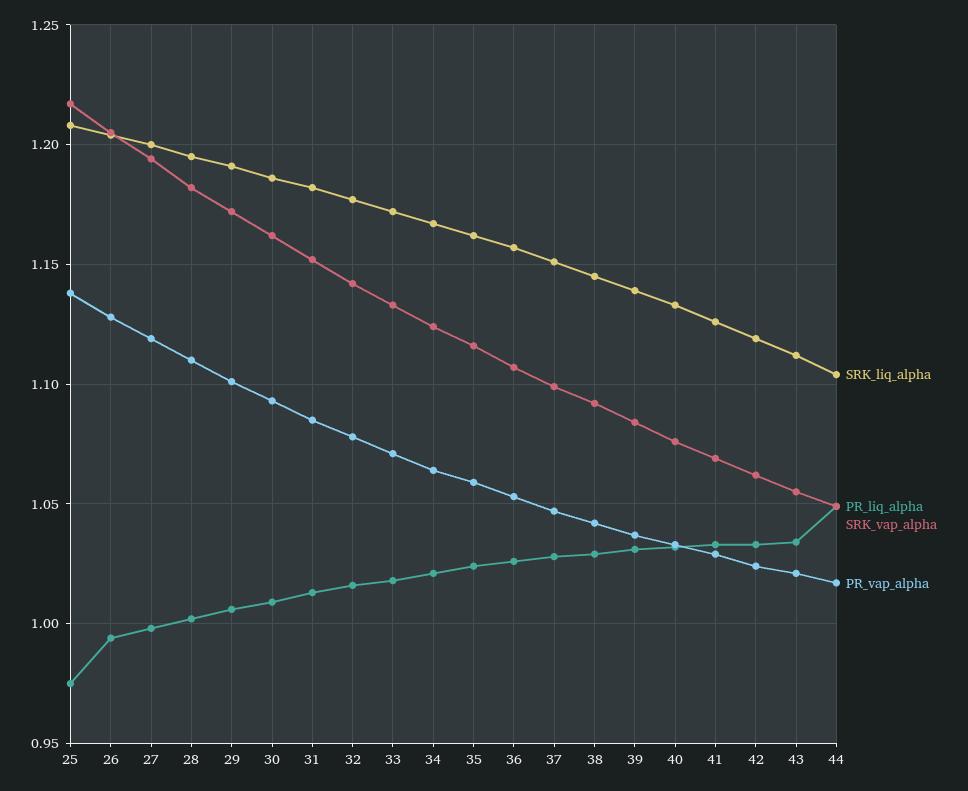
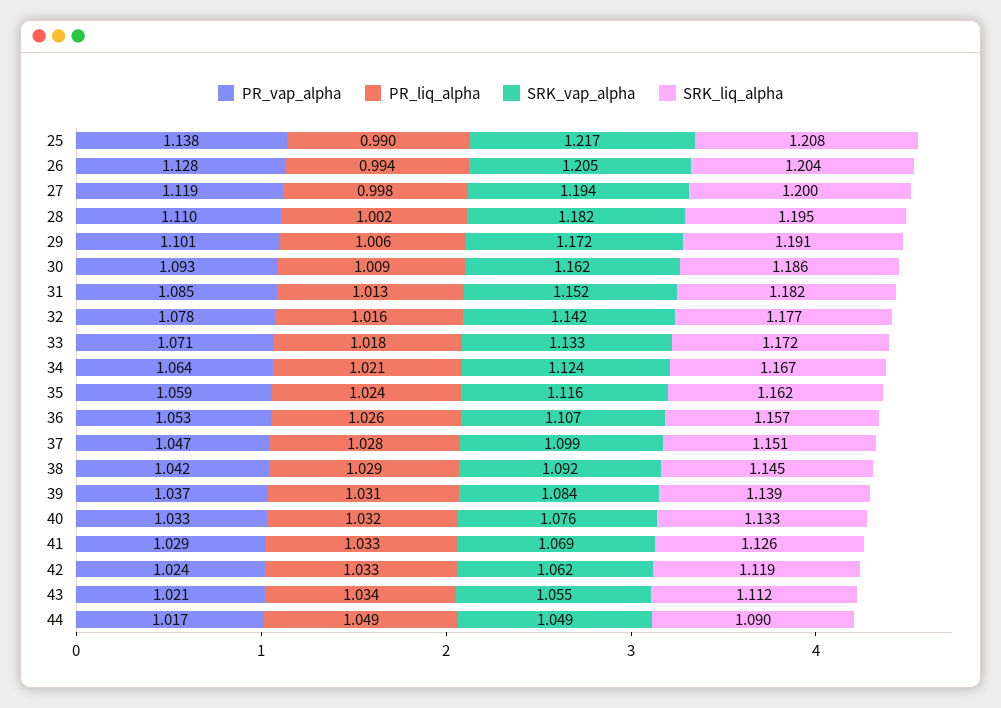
PR_liq_alpha, 25: 0.975 -> 0.99
SRK_liq_alpha, 44: 1.105 -> 1.09

